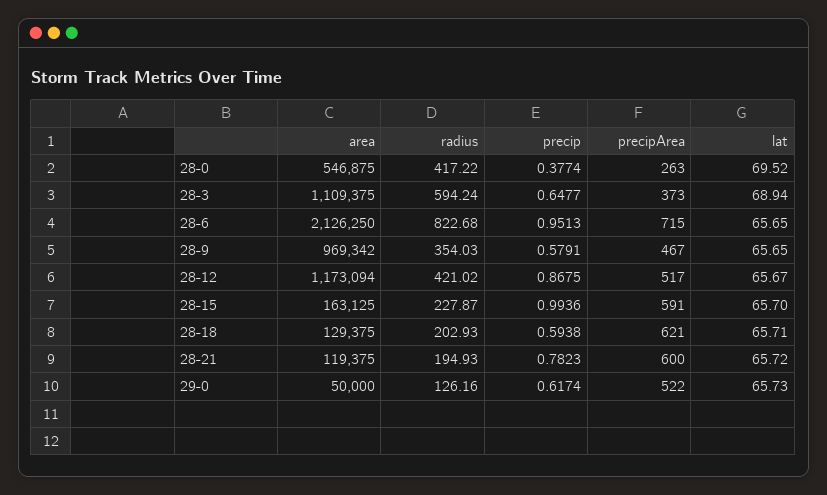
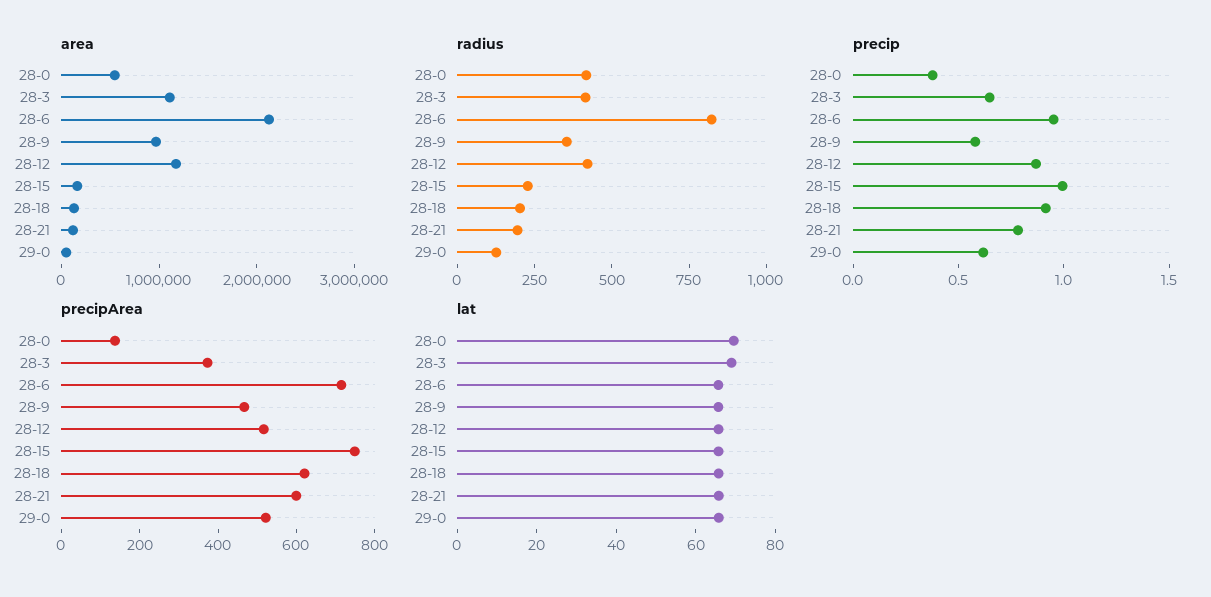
precipArea, 28-0: 263 -> 150
radius, 28-3: 594.24 -> 400
precipArea, 28-15: 591 -> 750
precip, 28-18: 0.5938 -> 0.9

